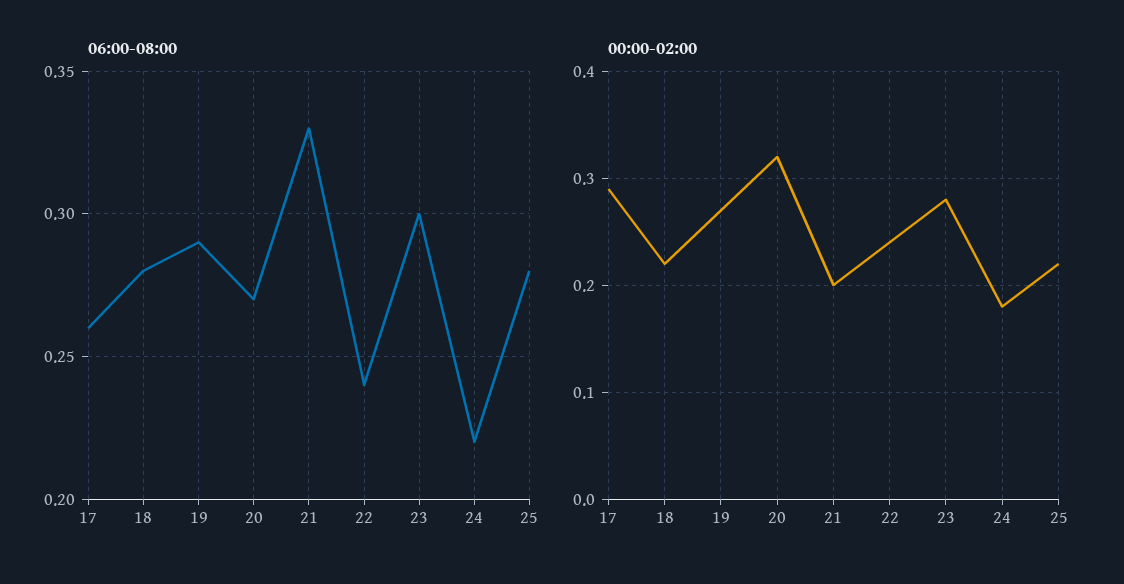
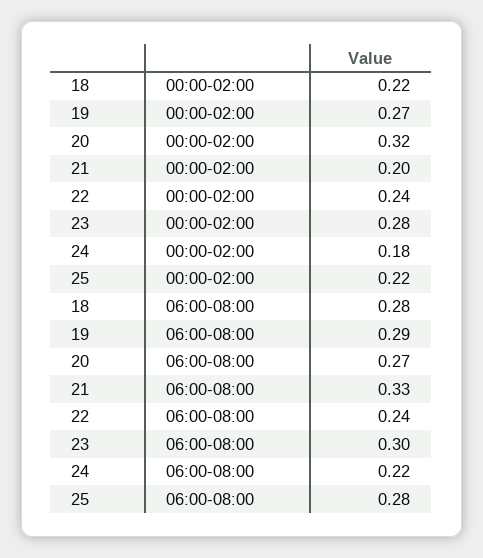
06:00-08:00, 17: 0.26 -> none
00:00-02:00, 17: 0.29 -> none

